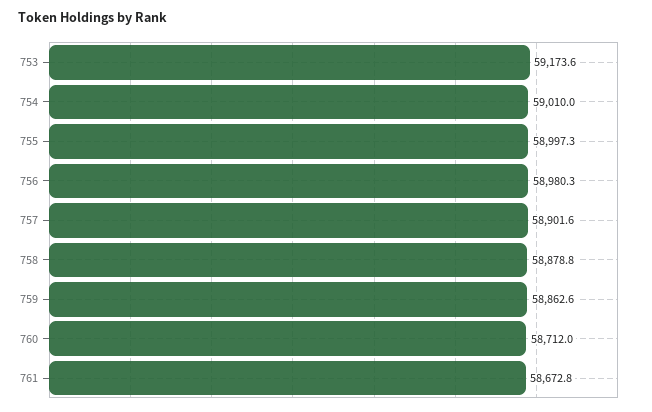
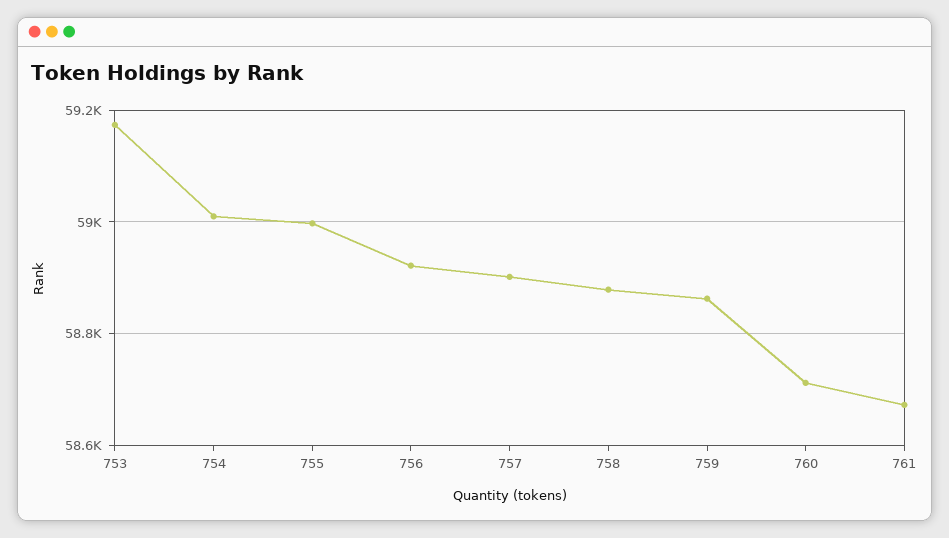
756: 58980.3 -> 58920

